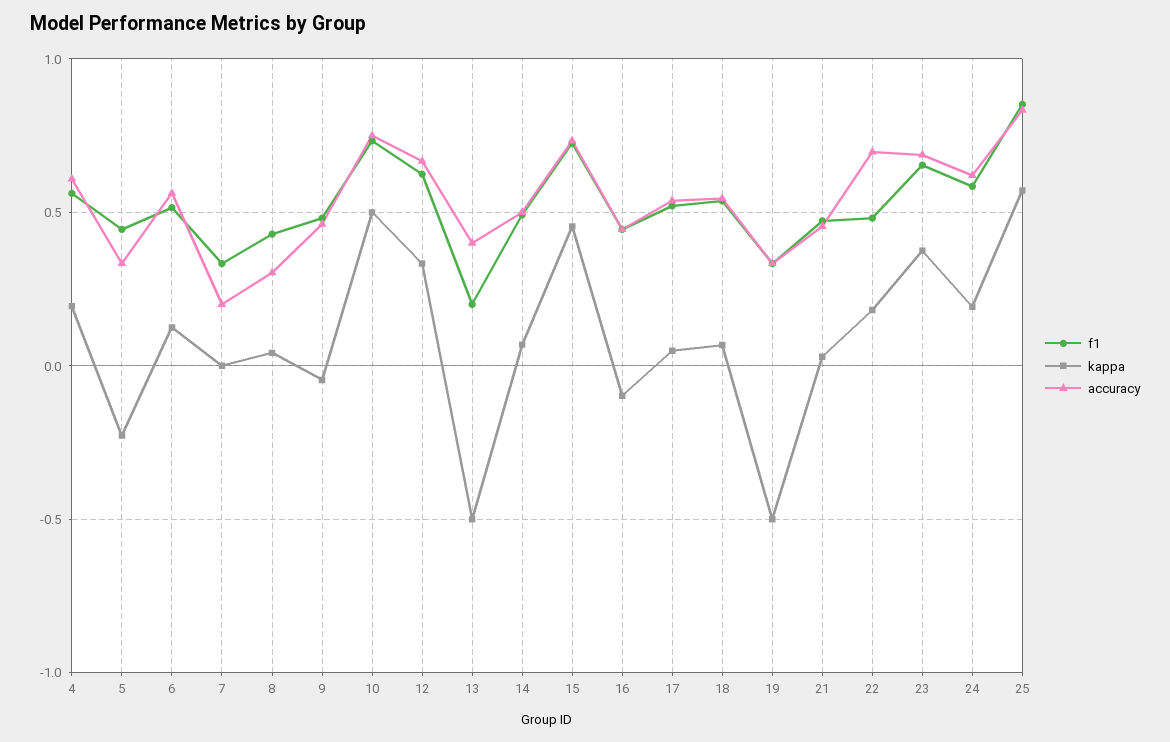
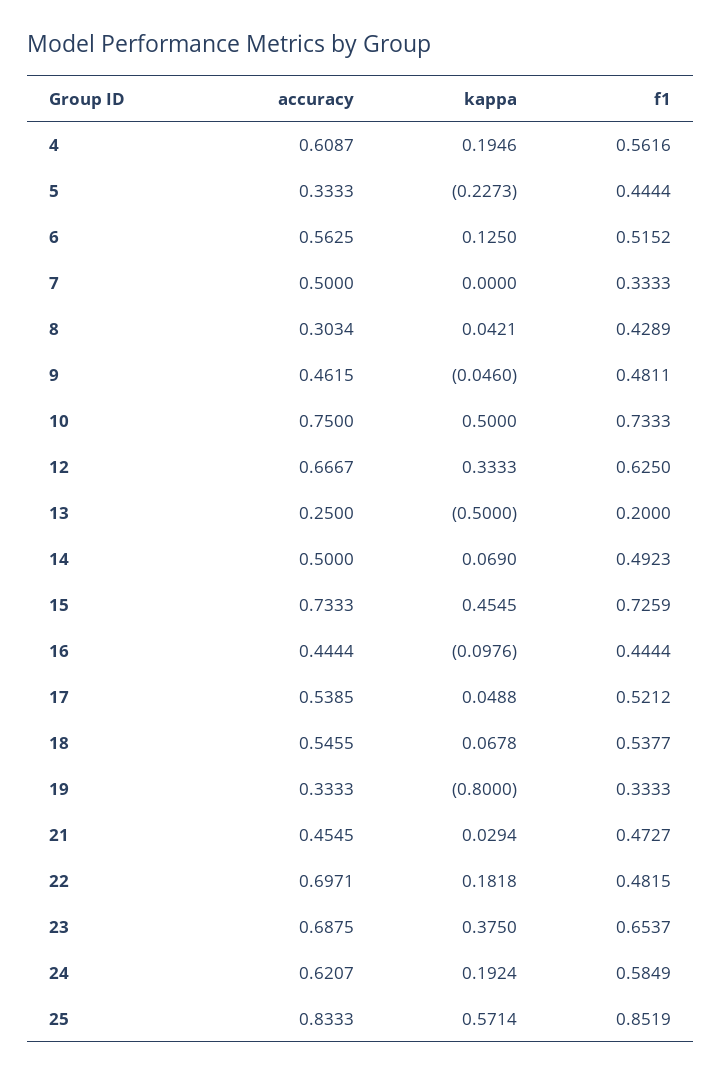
accuracy, 7: 0.2 -> 0.5
accuracy, 13: 0.4 -> 0.25
kappa, 19: -0.5 -> -0.8

